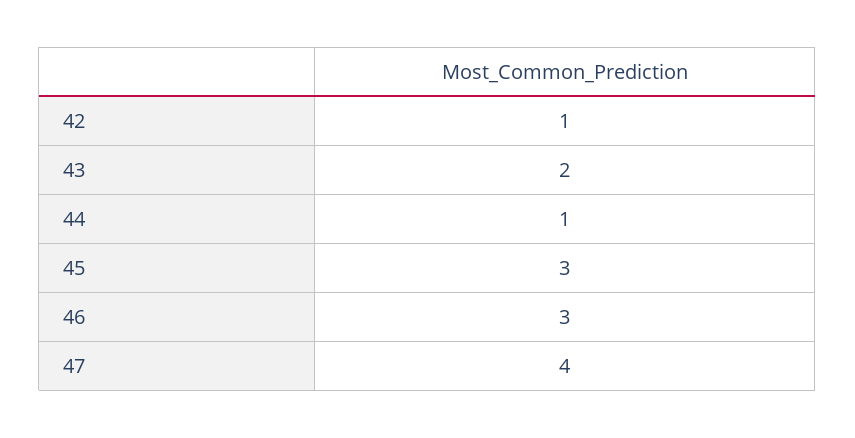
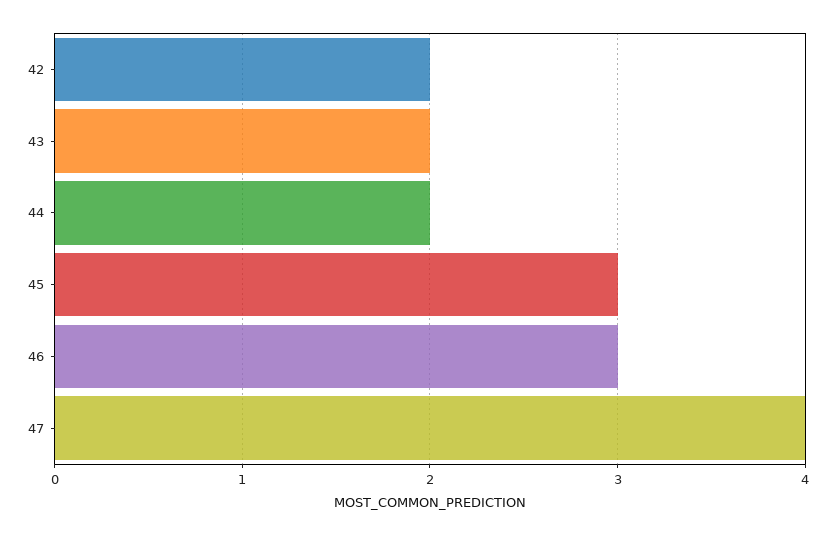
42: 1 -> 2
44: 1 -> 2

